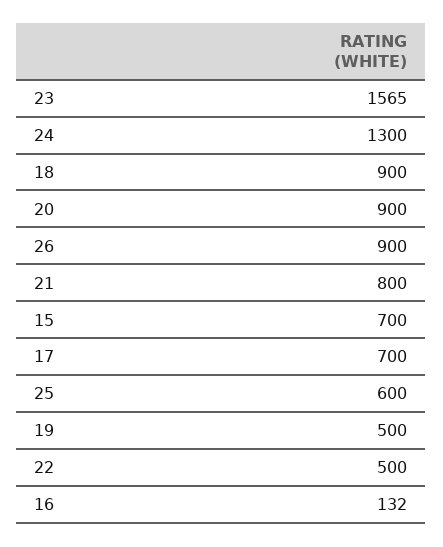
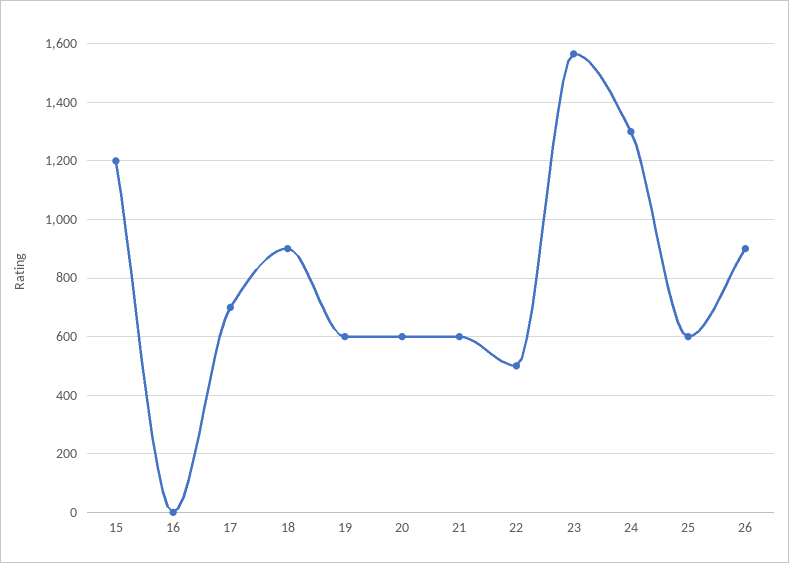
20: 900 -> 600
21: 800 -> 600
15: 700 -> 1200
19: 500 -> 600
16: 132 -> 0

